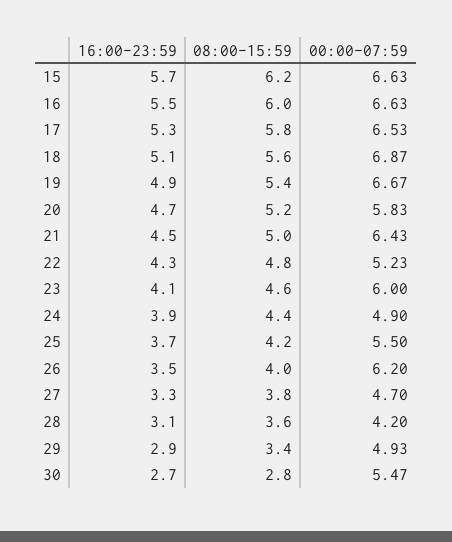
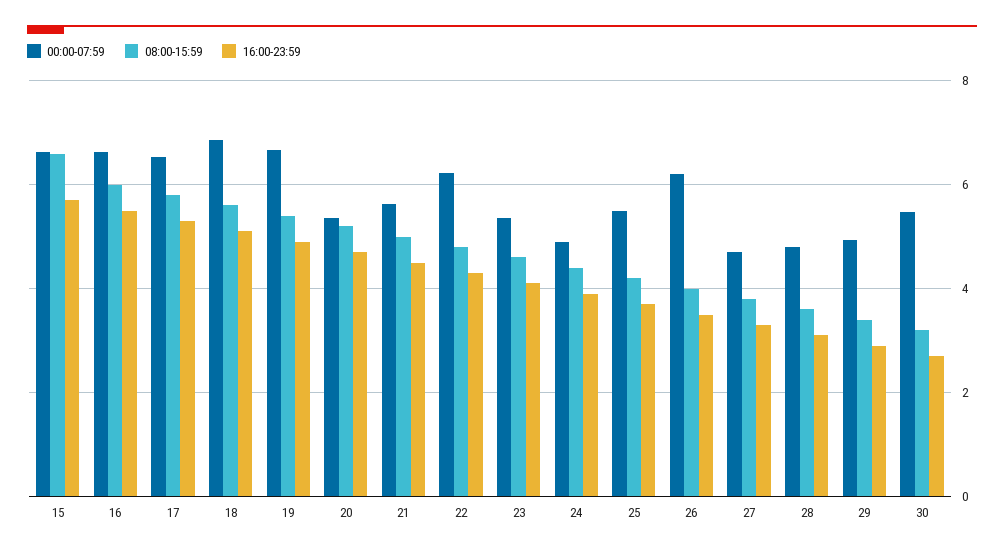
08:00-15:59, 15: 6.2 -> 6.6
00:00-07:59, 20: 5.83 -> 5.4
00:00-07:59, 21: 6.43 -> 5.6
00:00-07:59, 22: 5.23 -> 6.2
00:00-07:59, 23: 6 -> 5.4
00:00-07:59, 28: 4.2 -> 4.8
08:00-15:59, 30: 2.8 -> 3.2

